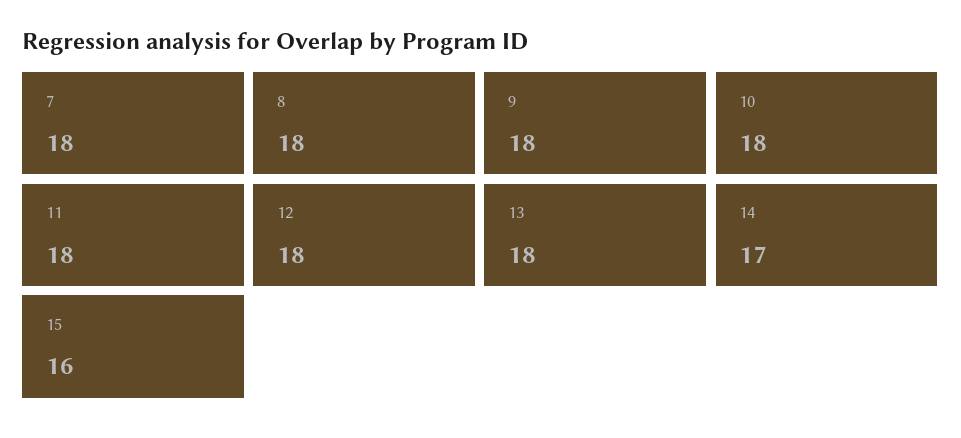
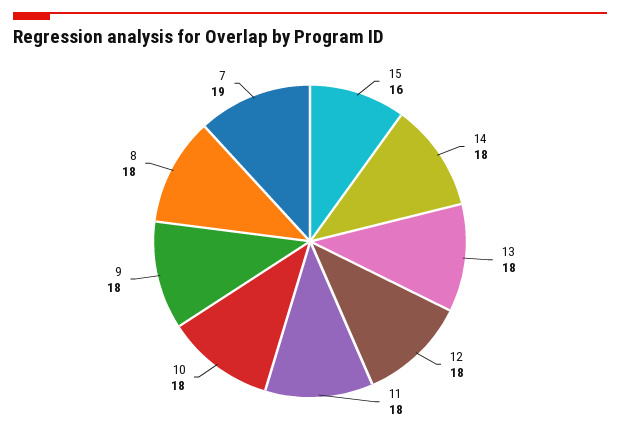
7: 18 -> 19
14: 17 -> 18

